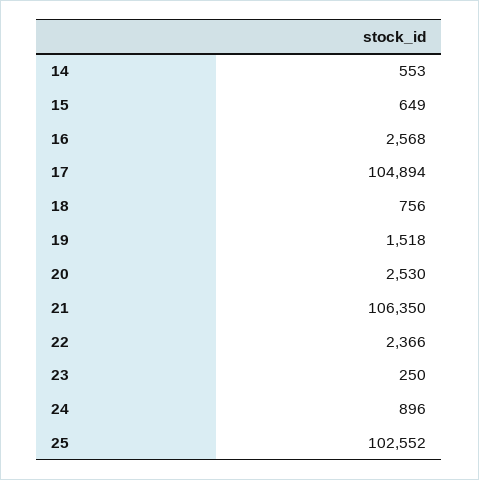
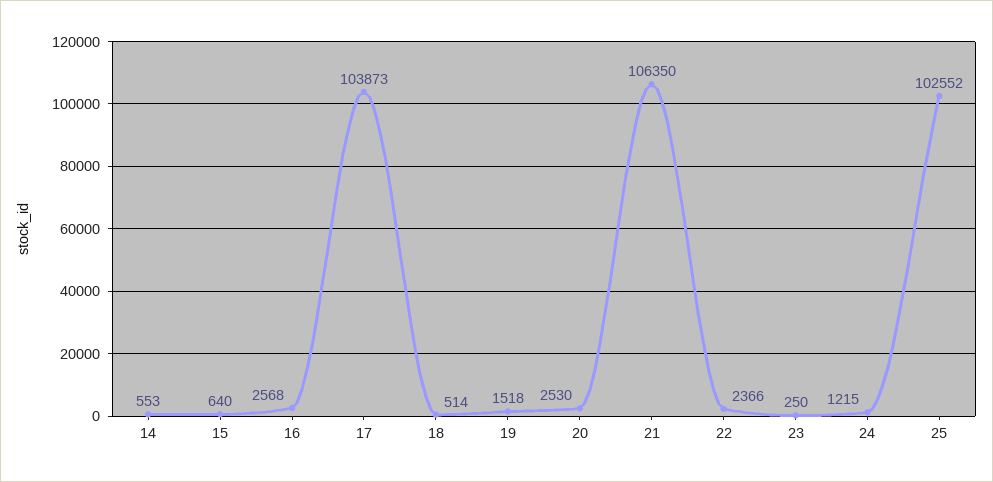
15: 649 -> 640
17: 104894 -> 103873
18: 756 -> 514
24: 896 -> 1215

